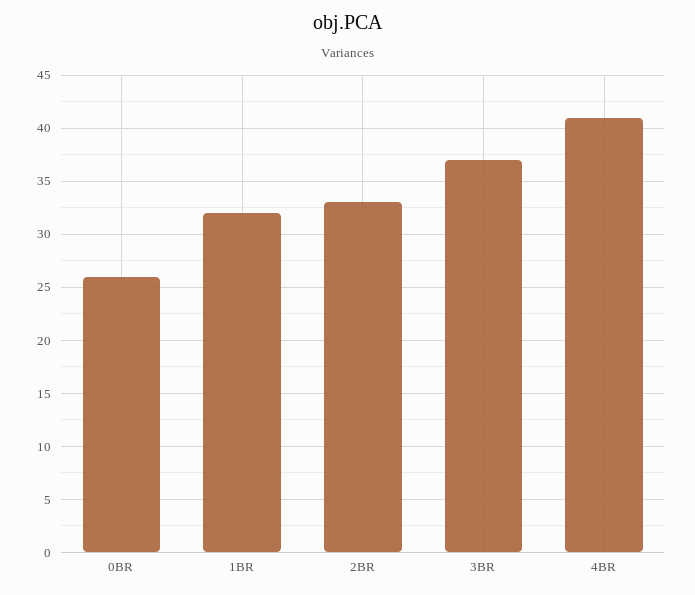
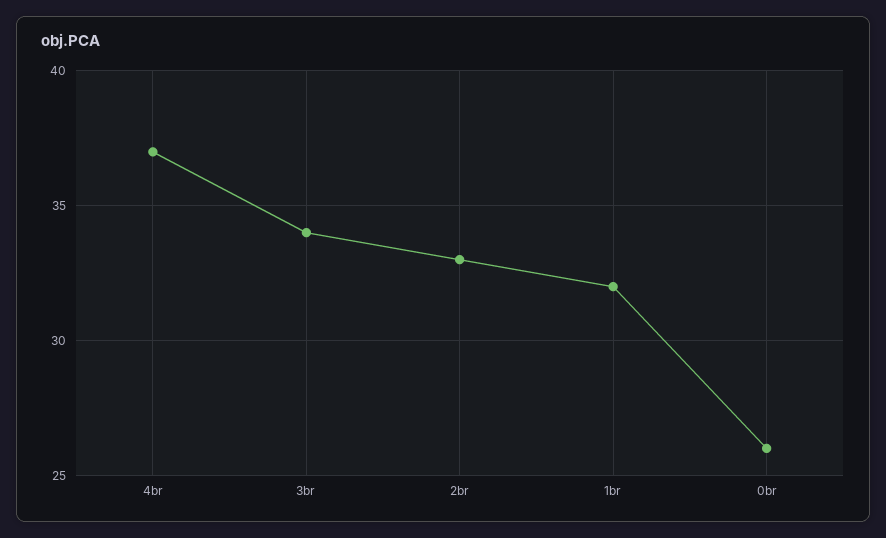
3BR: 37 -> 34
4BR: 41 -> 37

